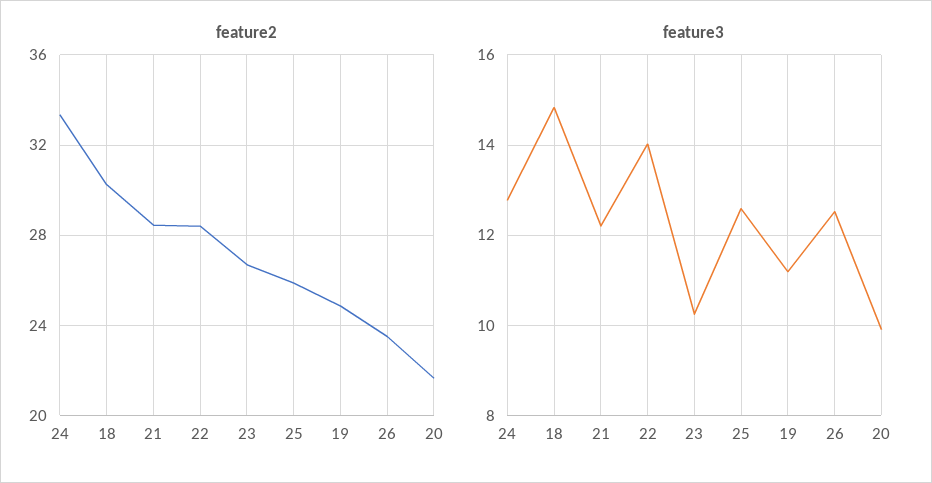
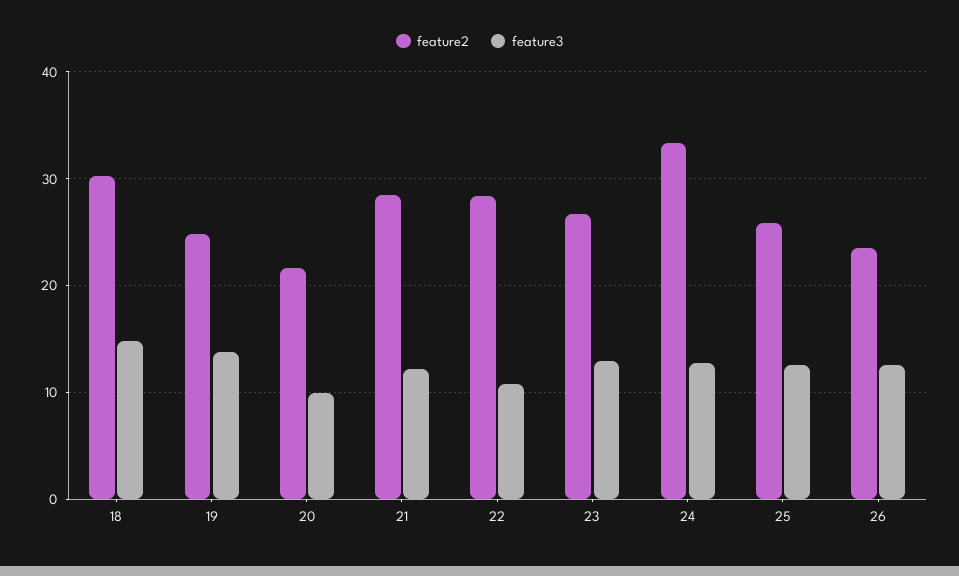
feature3, 22: 14 -> 11
feature3, 23: 10.2 -> 13
feature3, 19: 11.2 -> 14

